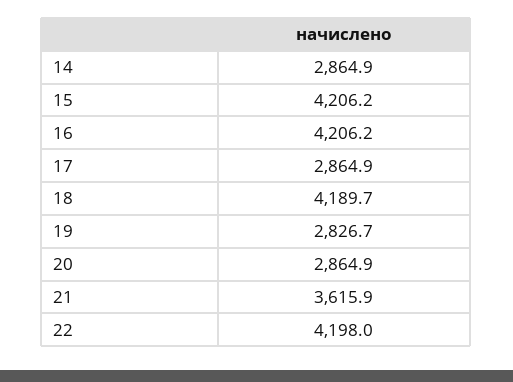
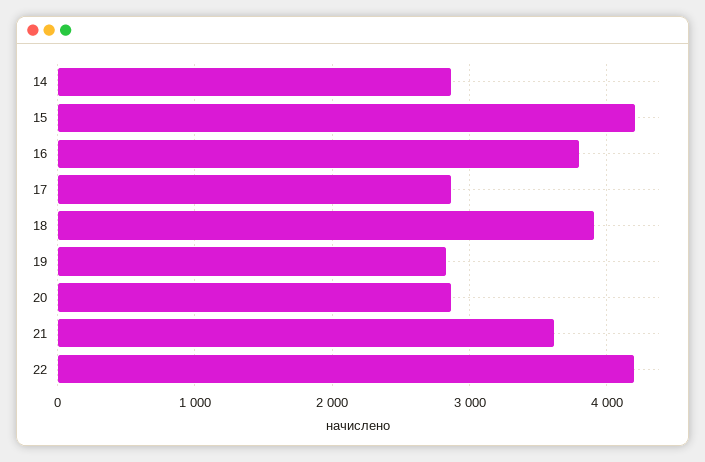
16: 4206.2 -> 3800
18: 4189.7 -> 3900

